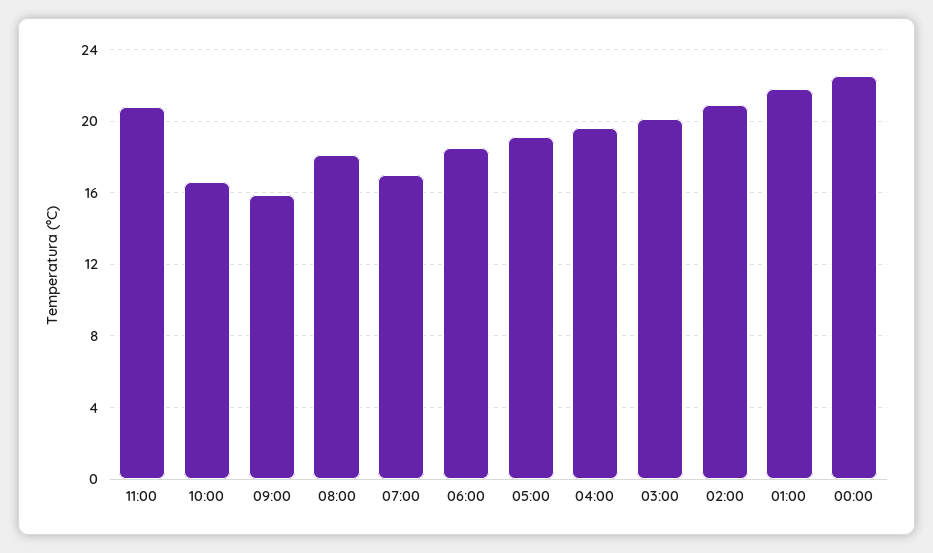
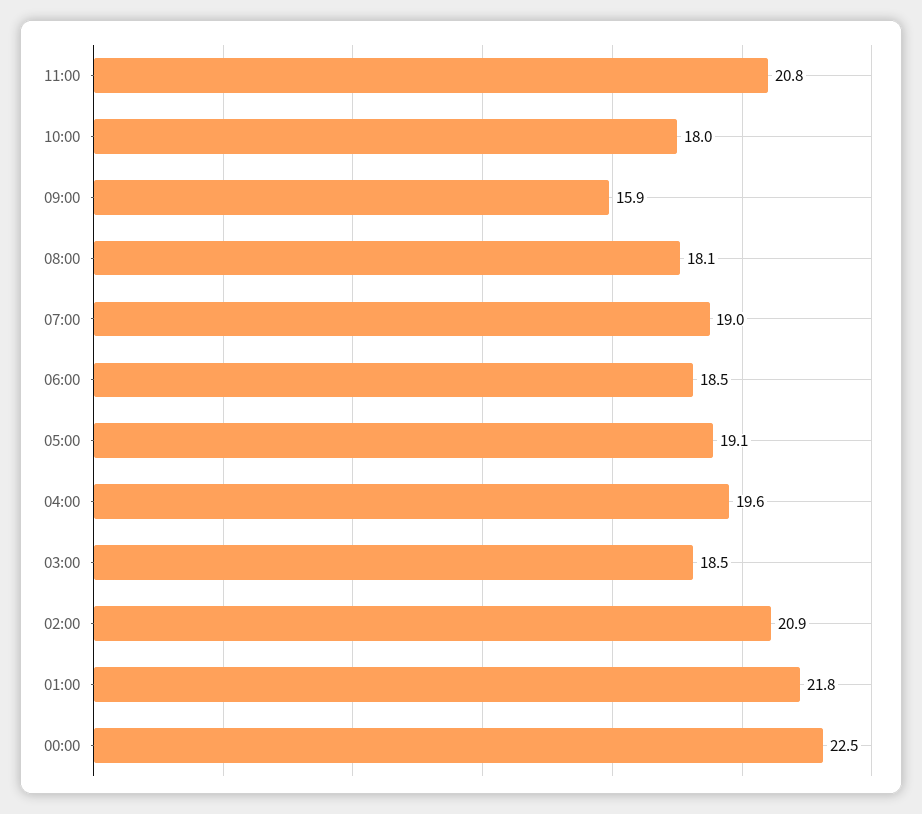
10:00: 16.5 -> 18
07:00: 17 -> 19
03:00: 20 -> 18.5

